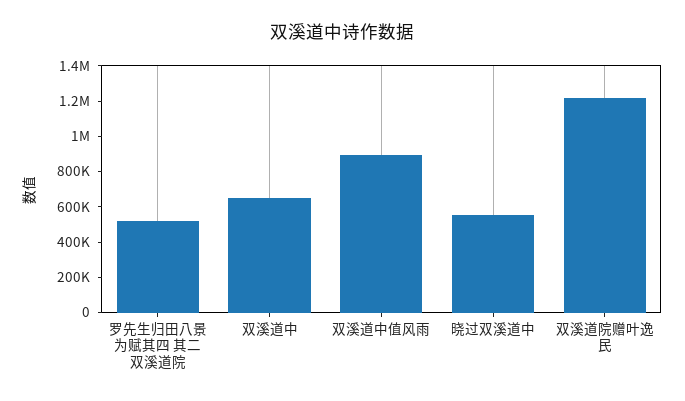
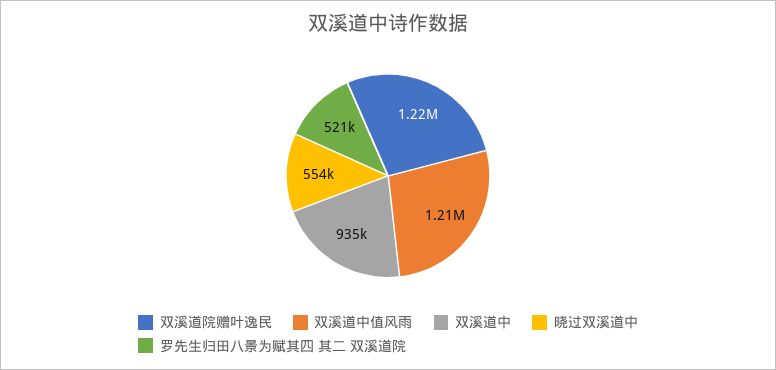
双溪道中: 650000 -> 935000
双溪道中值风雨: 900000 -> 1210000

